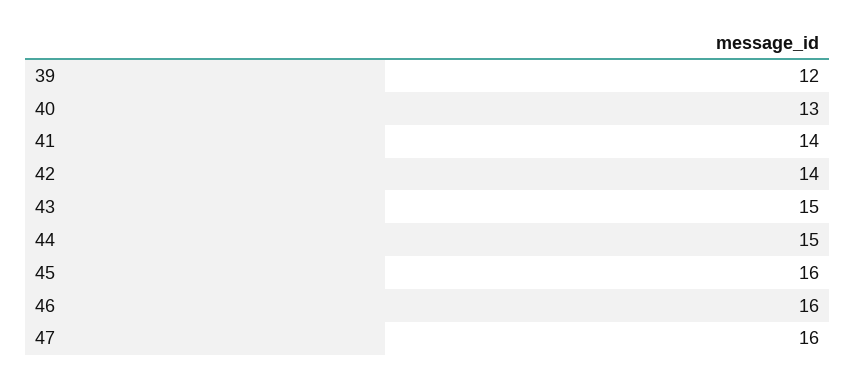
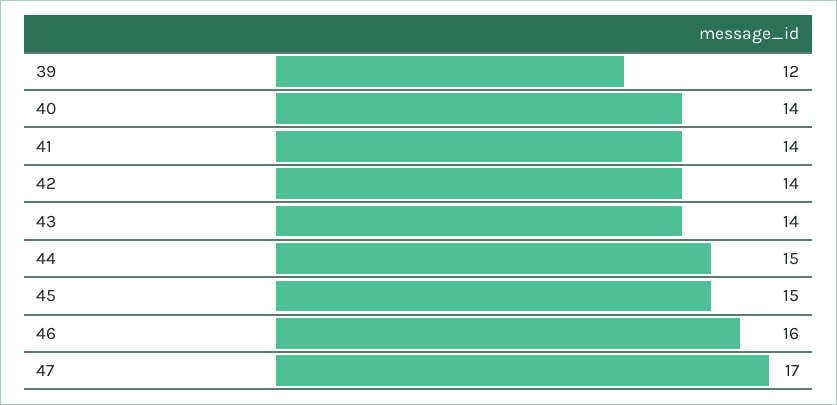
40: 13 -> 14
43: 15 -> 14
45: 16 -> 15
47: 16 -> 17

